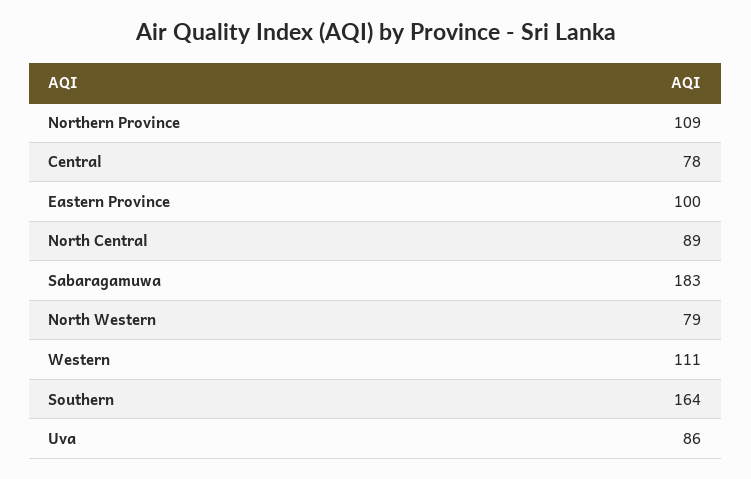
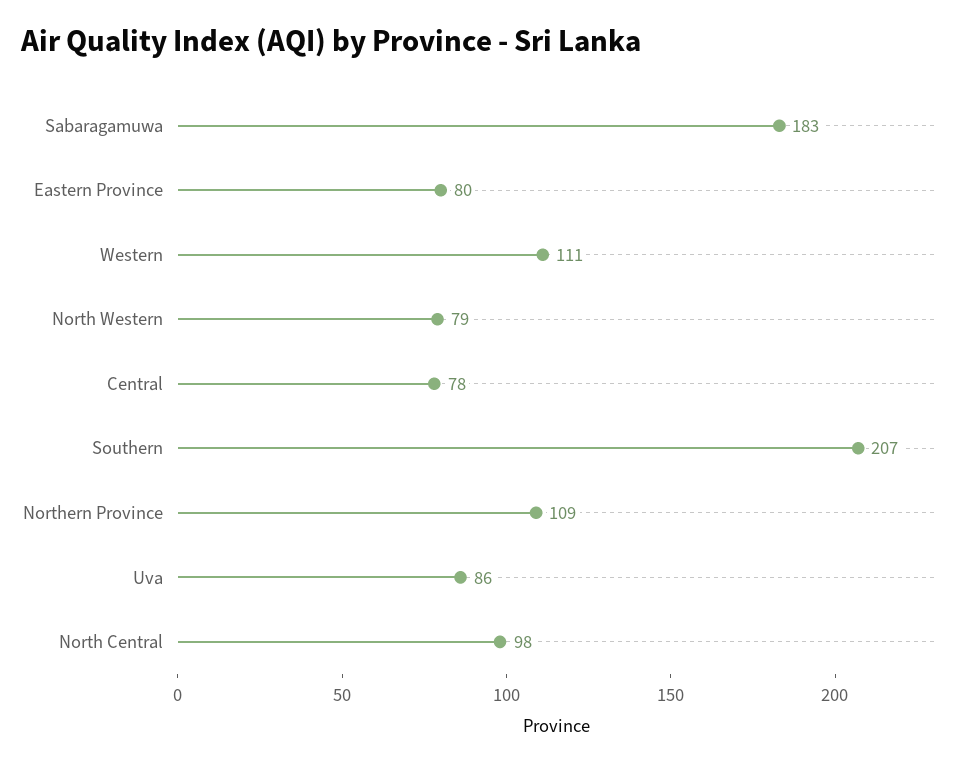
Eastern Province: 100 -> 80
North Central: 89 -> 98
Southern: 164 -> 207

